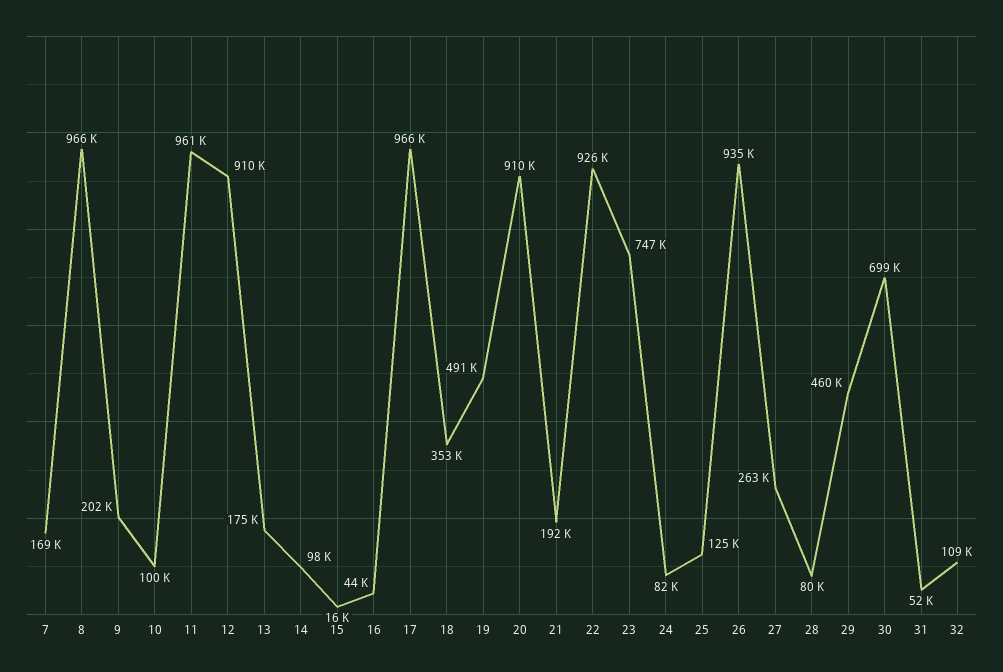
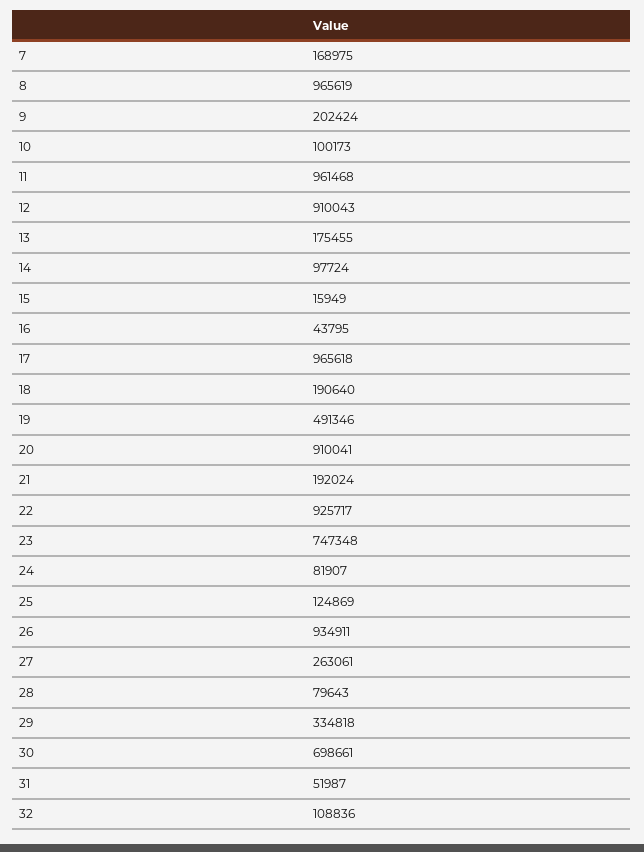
18: 353000 -> 190640
29: 460000 -> 334818

